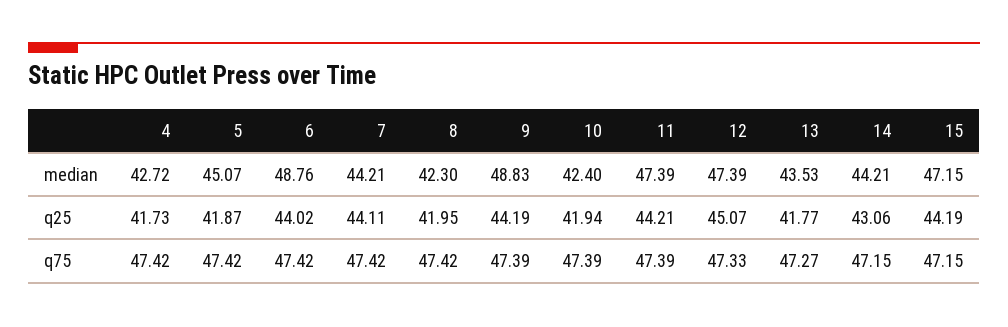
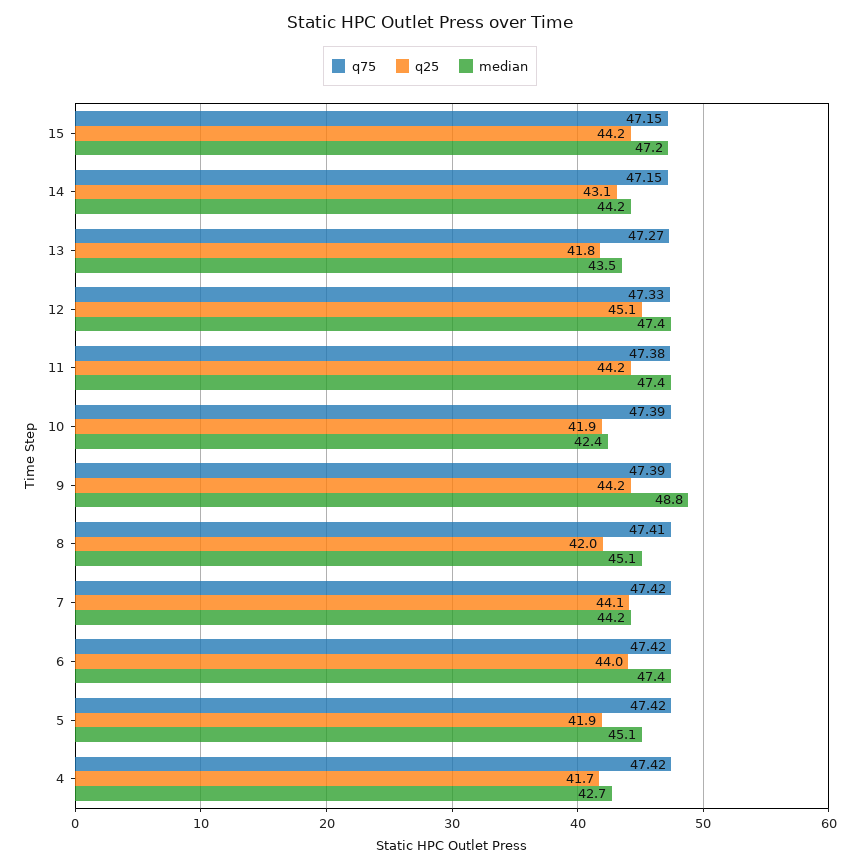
median, 6: 48.76 -> 47.4
median, 8: 42.3 -> 45.1
q75, 8: 47.42 -> 47.41
q75, 11: 47.39 -> 47.38

